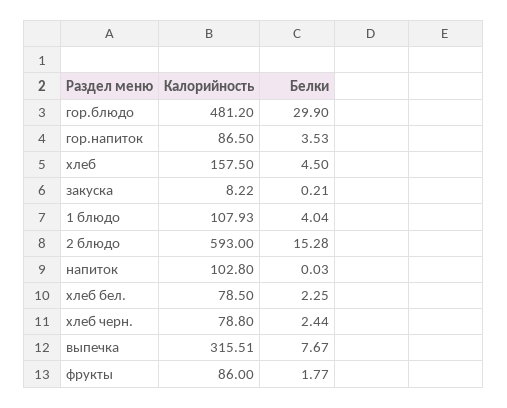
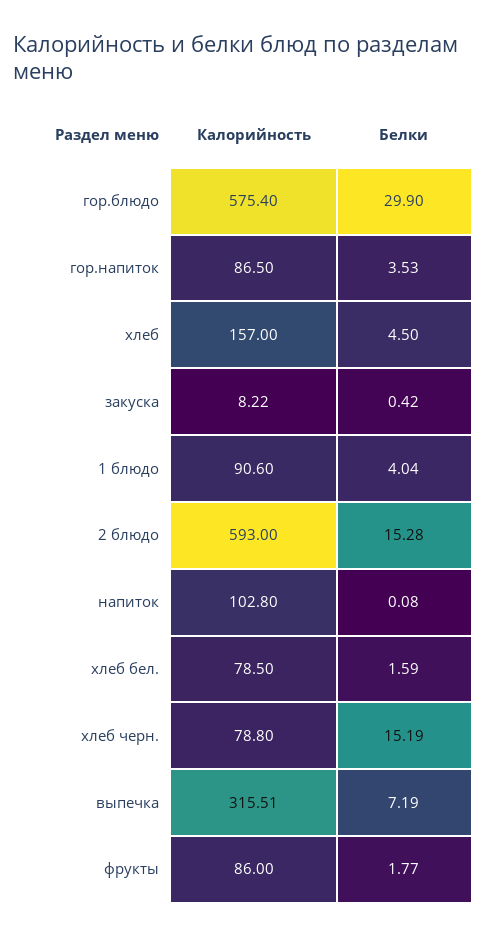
Калорийность, гор.блюдо: 481.2 -> 575.4
Калорийность, хлеб: 157.5 -> 157
Белки, закуска: 0.21 -> 0.42
Калорийность, 1 блюдо: 107.93 -> 90.6
Белки, напиток: 0.03 -> 0.08
Белки, хлеб бел.: 2.25 -> 1.59
Белки, хлеб черн.: 2.44 -> 15.19
Белки, выпечка: 7.67 -> 7.19

